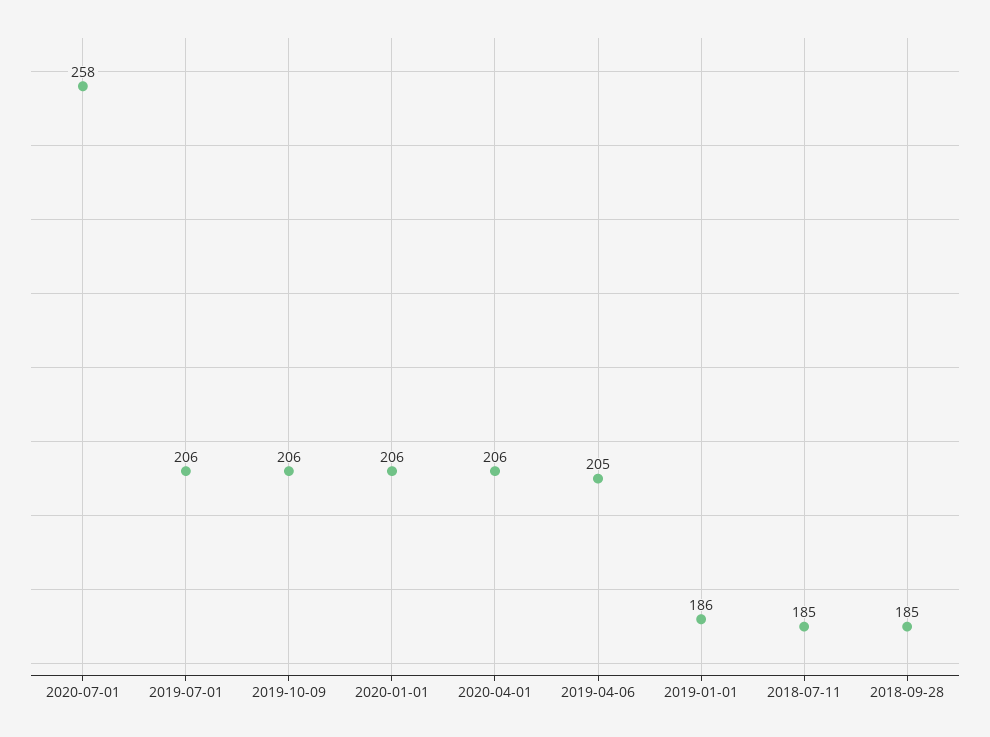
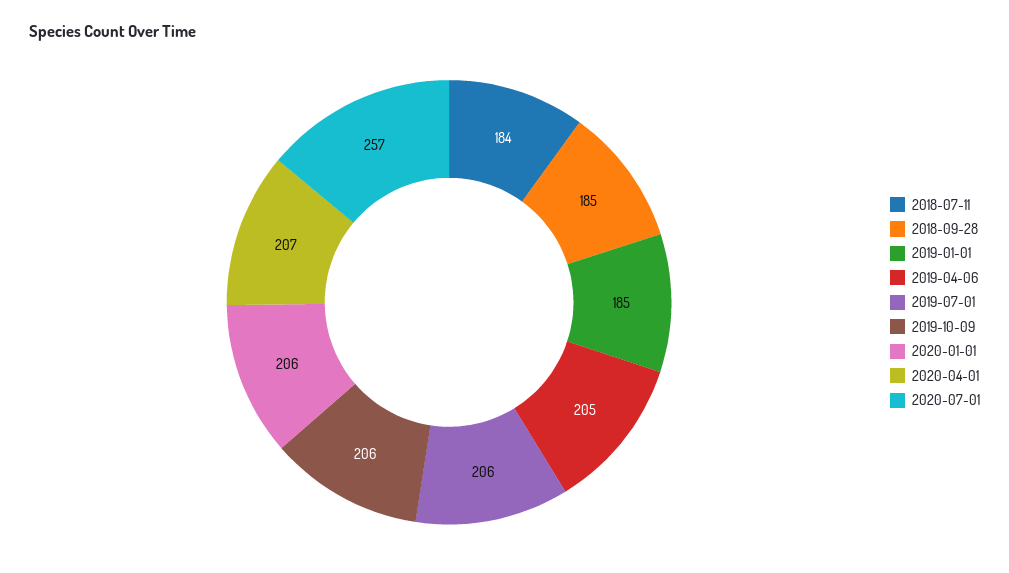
2020-07-01: 258 -> 257
2020-04-01: 206 -> 207
2019-01-01: 186 -> 185
2018-07-11: 185 -> 184

